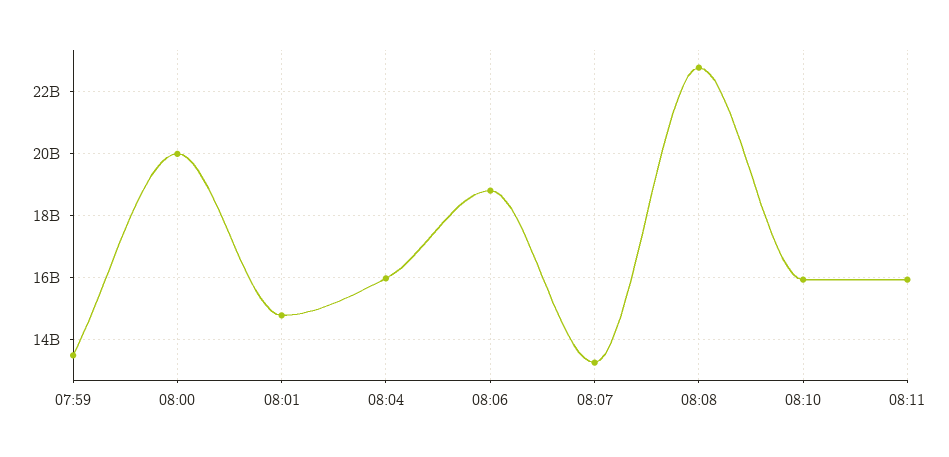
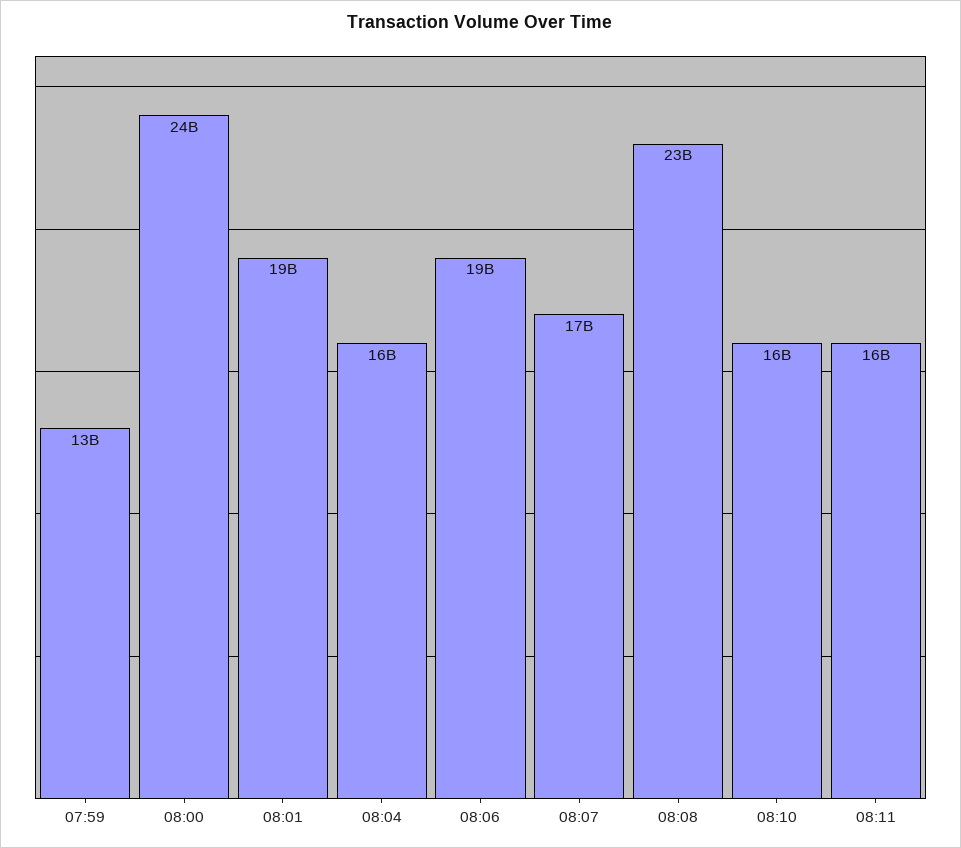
08:00: 20000000000 -> 24000000000
08:01: 14800000000 -> 19000000000
08:07: 13200000000 -> 17000000000

